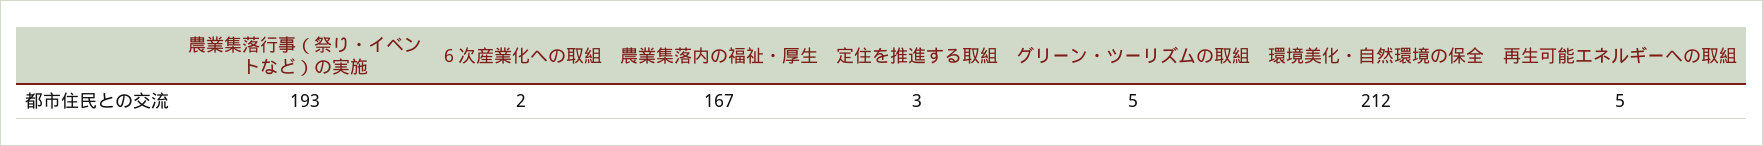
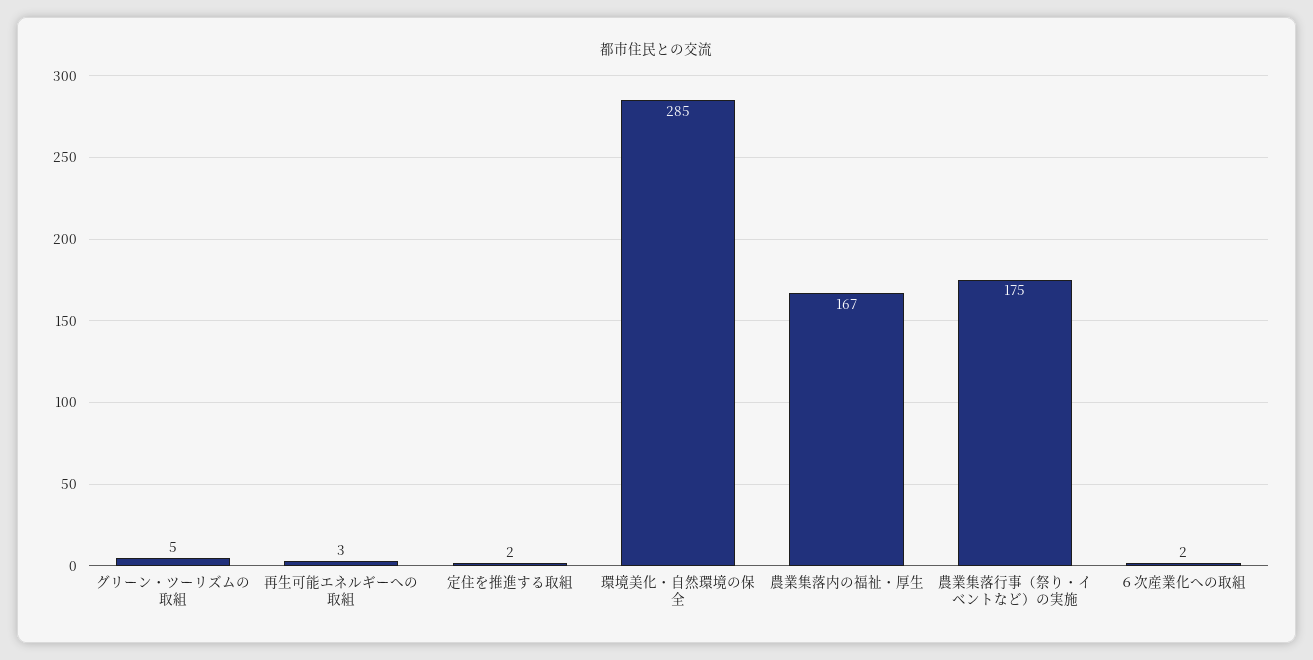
農業集落行事（祭り・イベントなど）の実施: 193 -> 175
定住を推進する取組: 3 -> 2
環境美化・自然環境の保全: 212 -> 285
再生可能エネルギーへの取組: 5 -> 3

